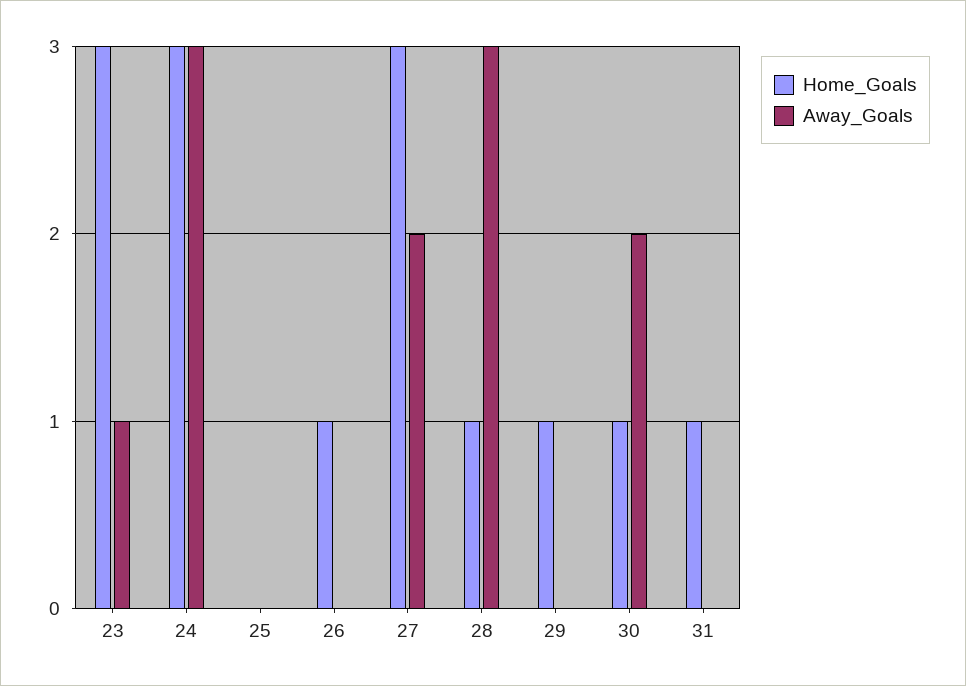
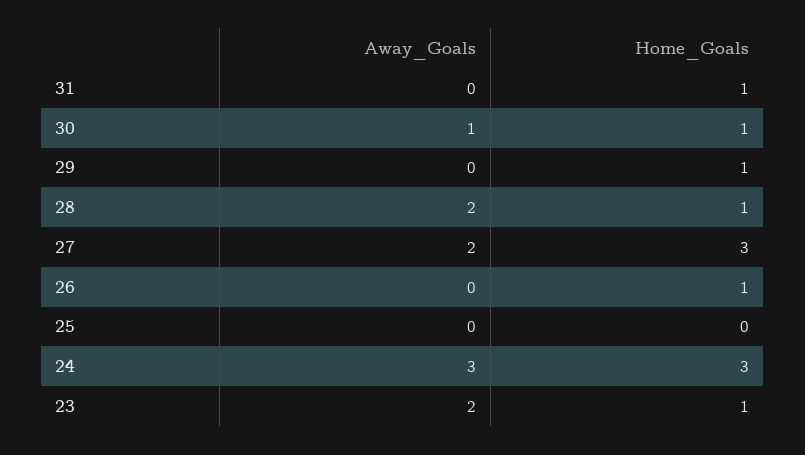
Home_Goals, 23: 3 -> 1
Away_Goals, 23: 1 -> 2
Away_Goals, 28: 3 -> 2
Away_Goals, 30: 2 -> 1

